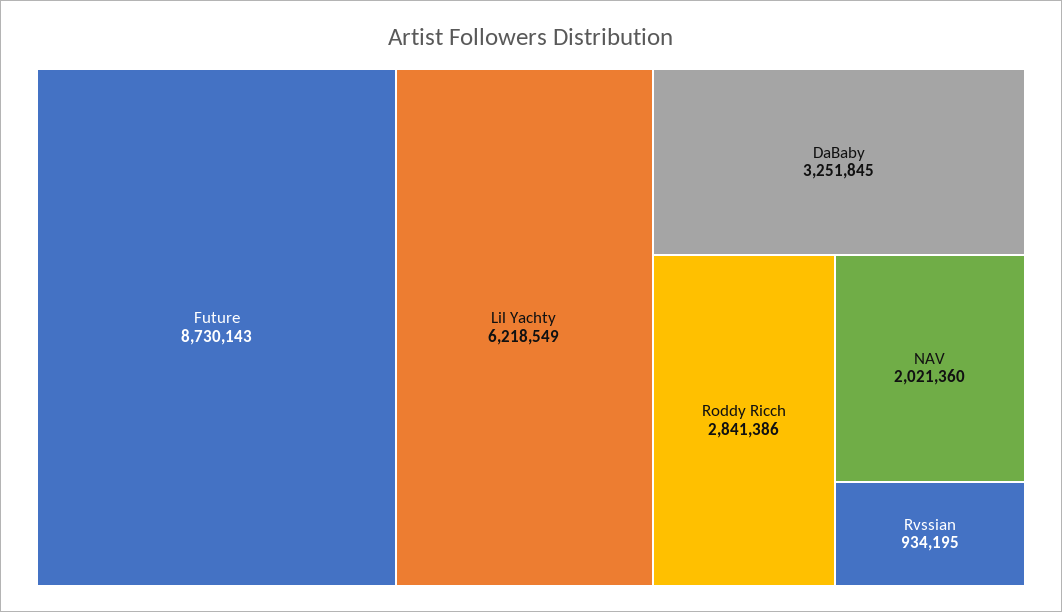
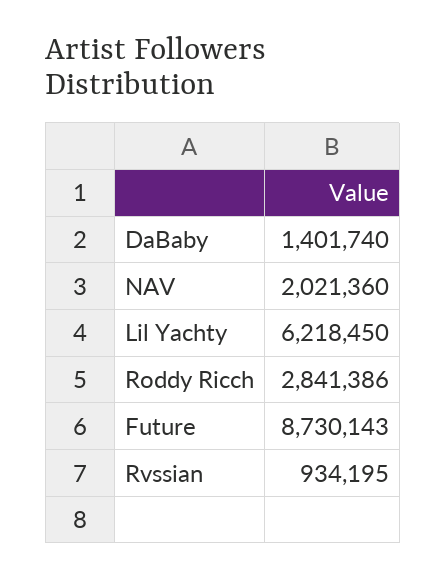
Lil Yachty: 6218549 -> 6218450
DaBaby: 3251845 -> 1401740

